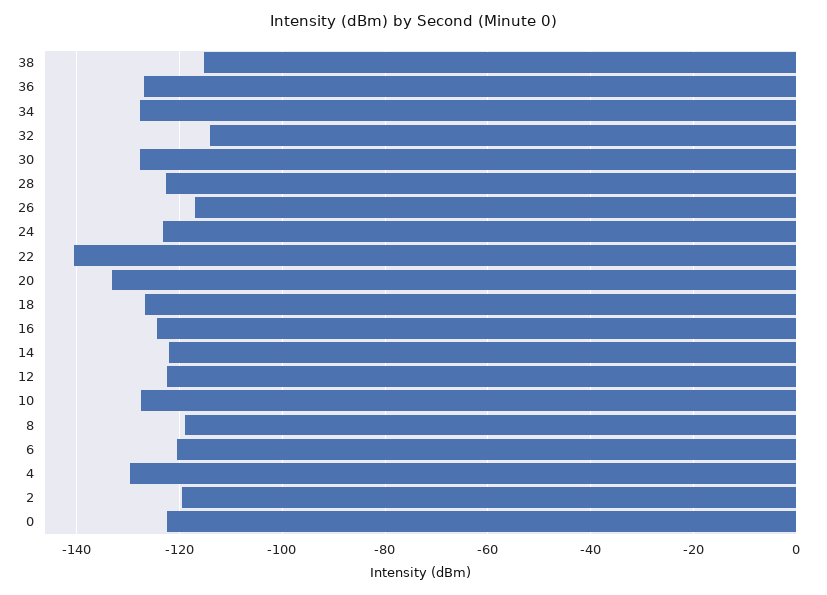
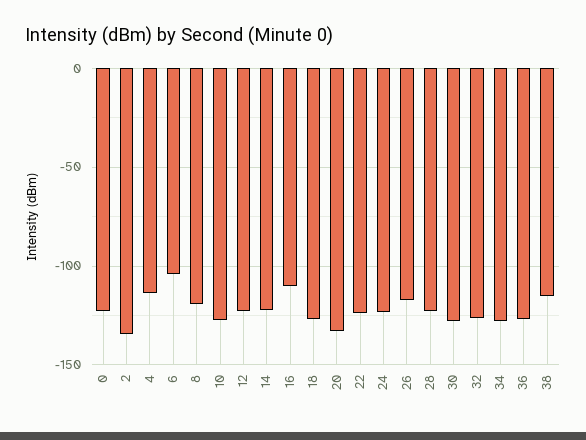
32: -114 -> -125
22: -140 -> -125
16: -124 -> -110
6: -120 -> -105
4: -130 -> -115
2: -120 -> -135

